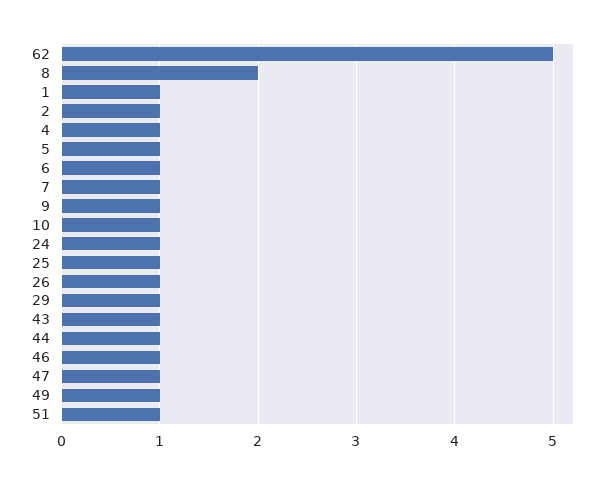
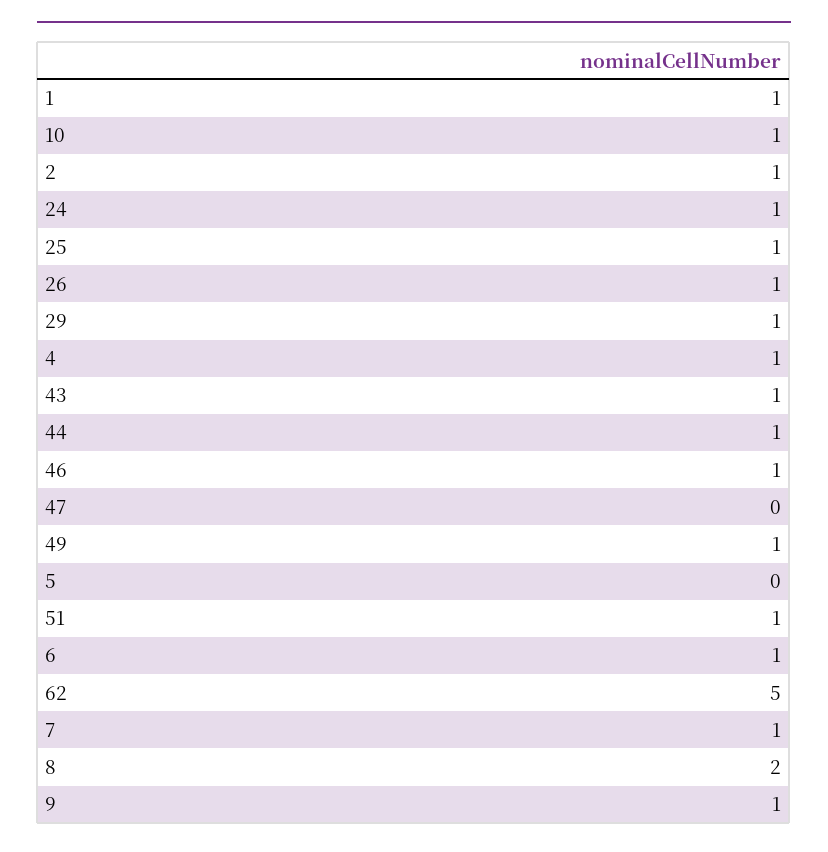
5: 1 -> 0
47: 1 -> 0

